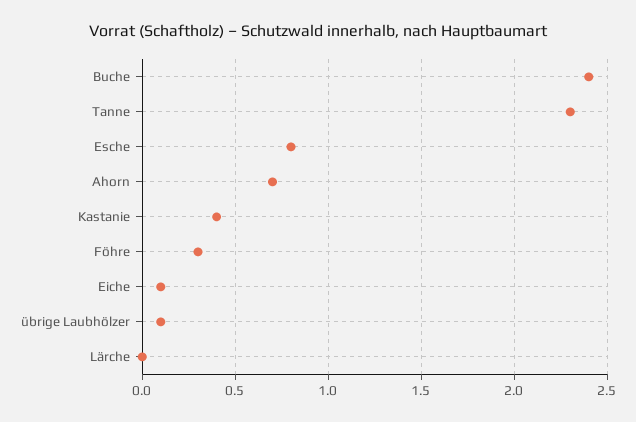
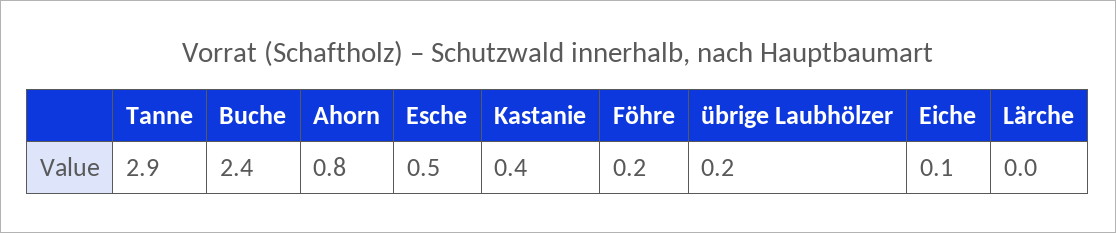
Tanne: 2.3 -> 2.9
Esche: 0.8 -> 0.5
Ahorn: 0.7 -> 0.8
Föhre: 0.3 -> 0.2
übrige Laubhölzer: 0.1 -> 0.2

